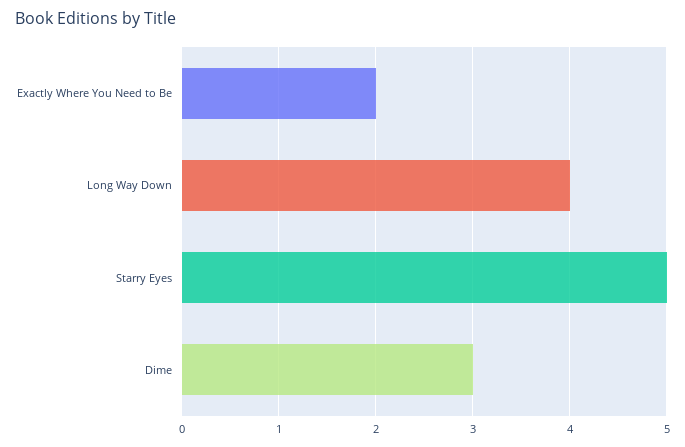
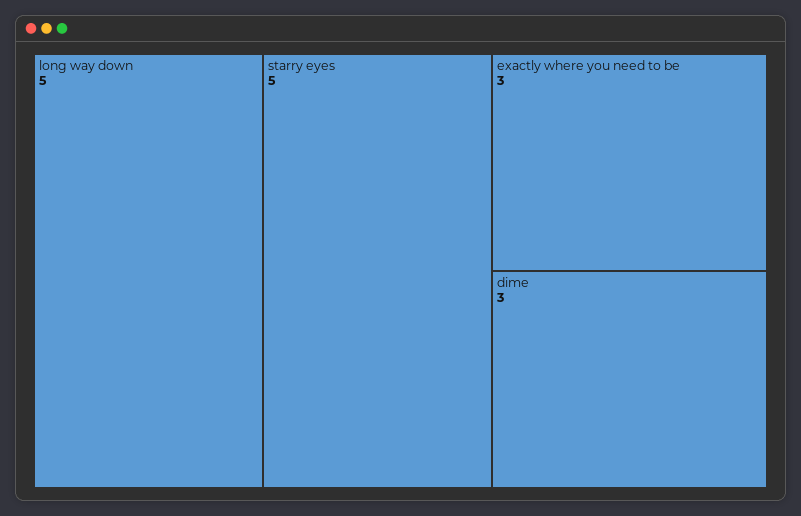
Exactly Where You Need to Be: 2 -> 3
Long Way Down: 4 -> 5

